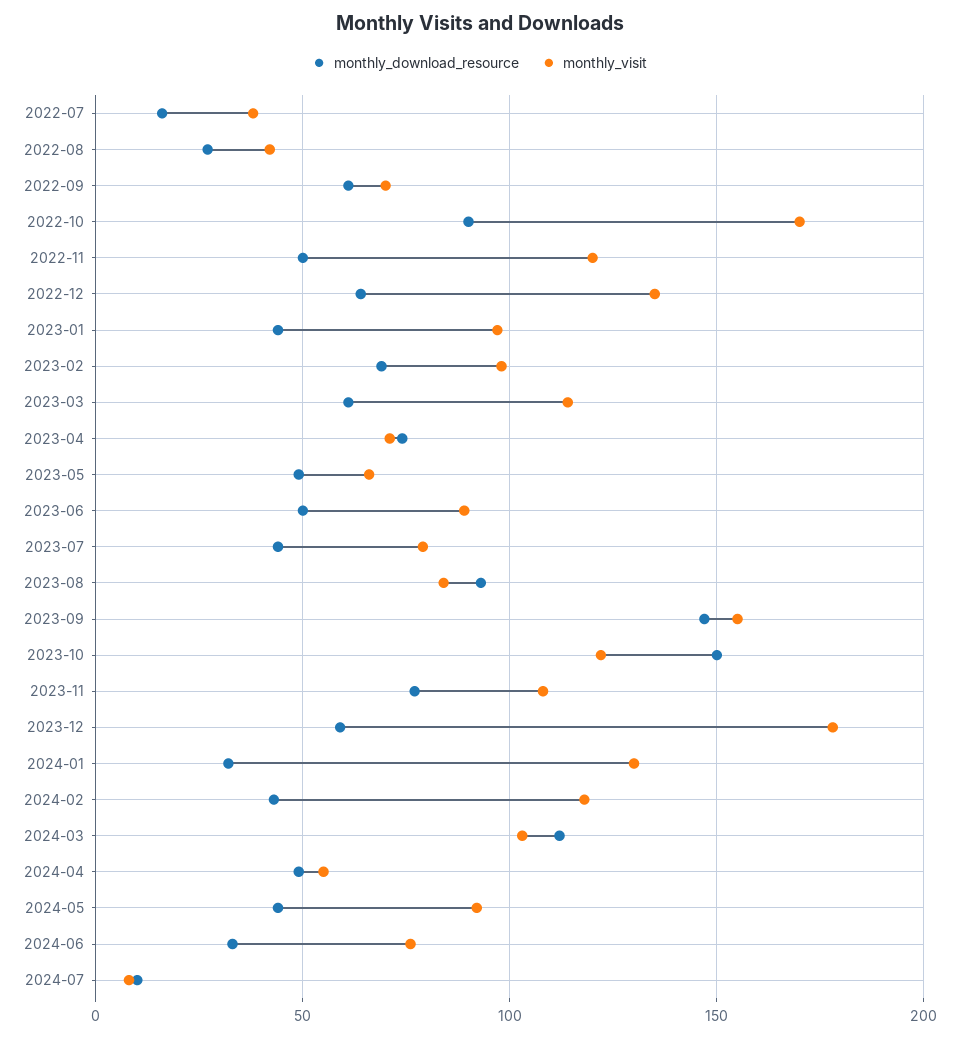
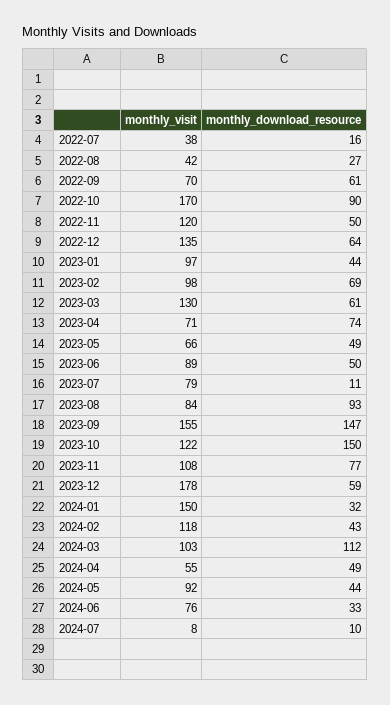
monthly_visit, 2023-03: 115 -> 130
monthly_download_resource, 2023-07: 45 -> 11
monthly_visit, 2024-01: 130 -> 150

